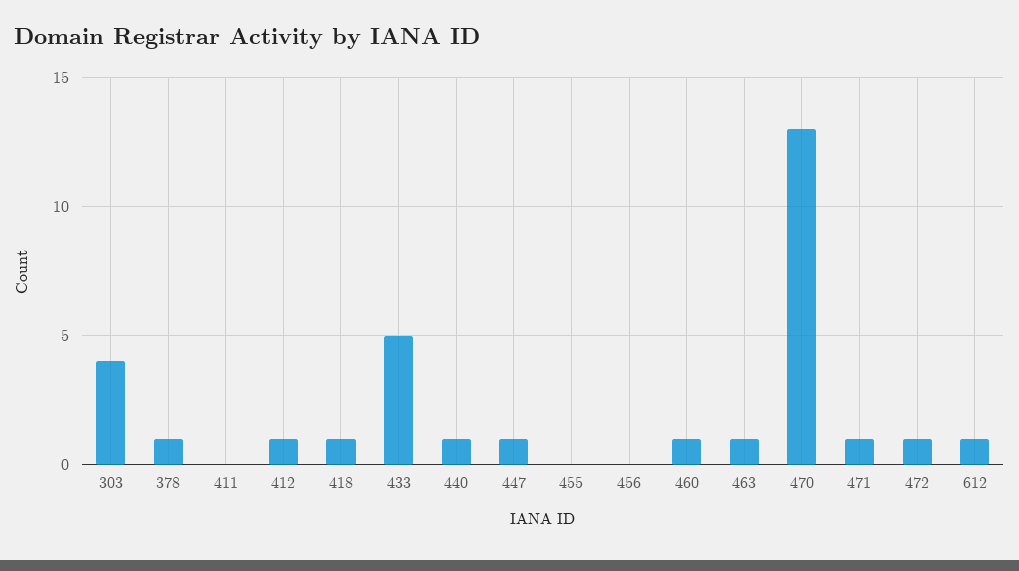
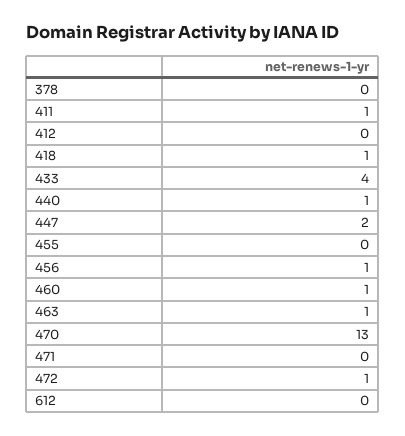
303: 4 -> none
378: 1 -> 0
411: 0 -> 1
412: 1 -> 0
433: 5 -> 4
447: 1 -> 2
456: 0 -> 1
471: 1 -> 0
612: 1 -> 0

